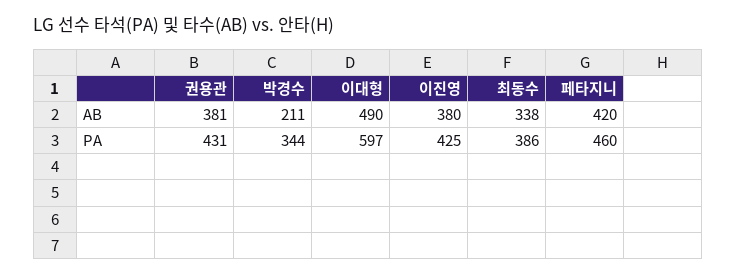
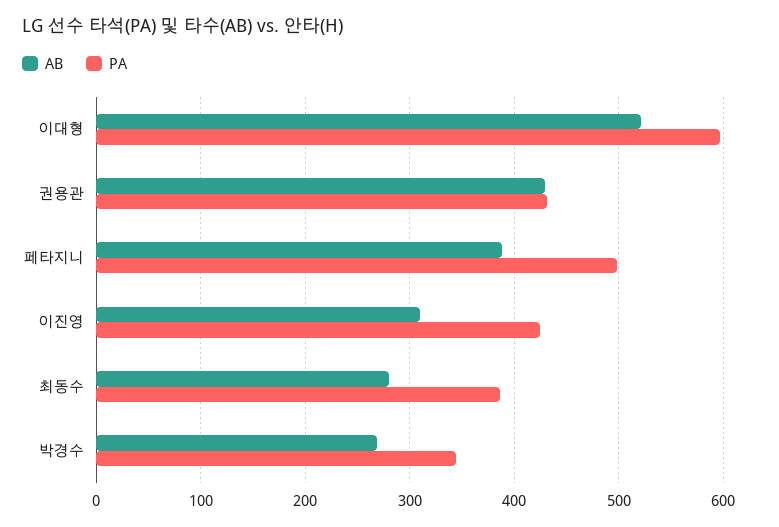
AB, 권용관: 381 -> 430
AB, 박경수: 211 -> 270
AB, 이대형: 490 -> 520
AB, 이진영: 380 -> 310
AB, 최동수: 338 -> 280
AB, 페타지니: 420 -> 390
PA, 페타지니: 460 -> 500

